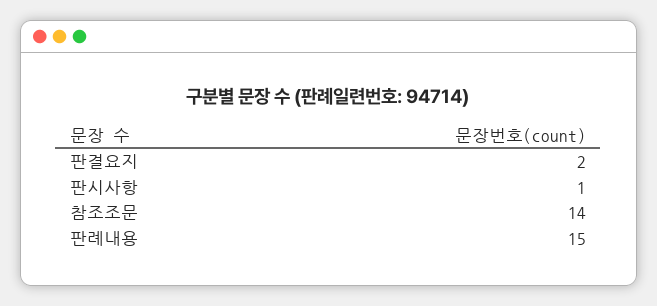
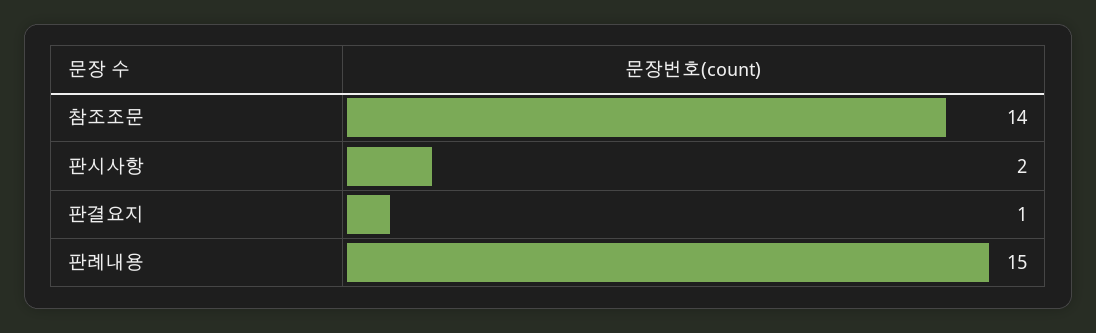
판결요지: 2 -> 1
판시사항: 1 -> 2

